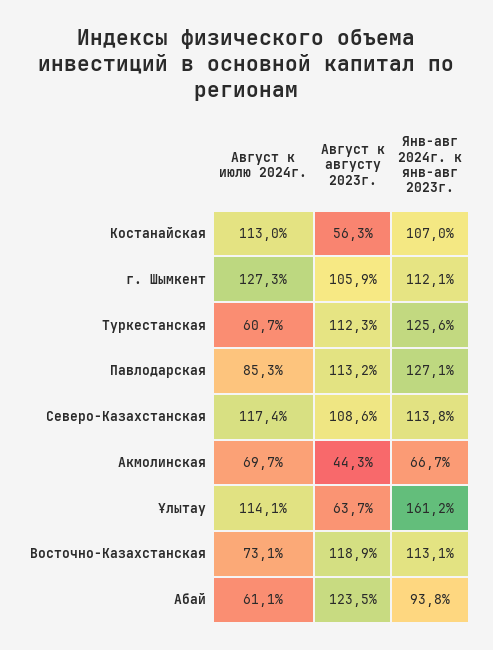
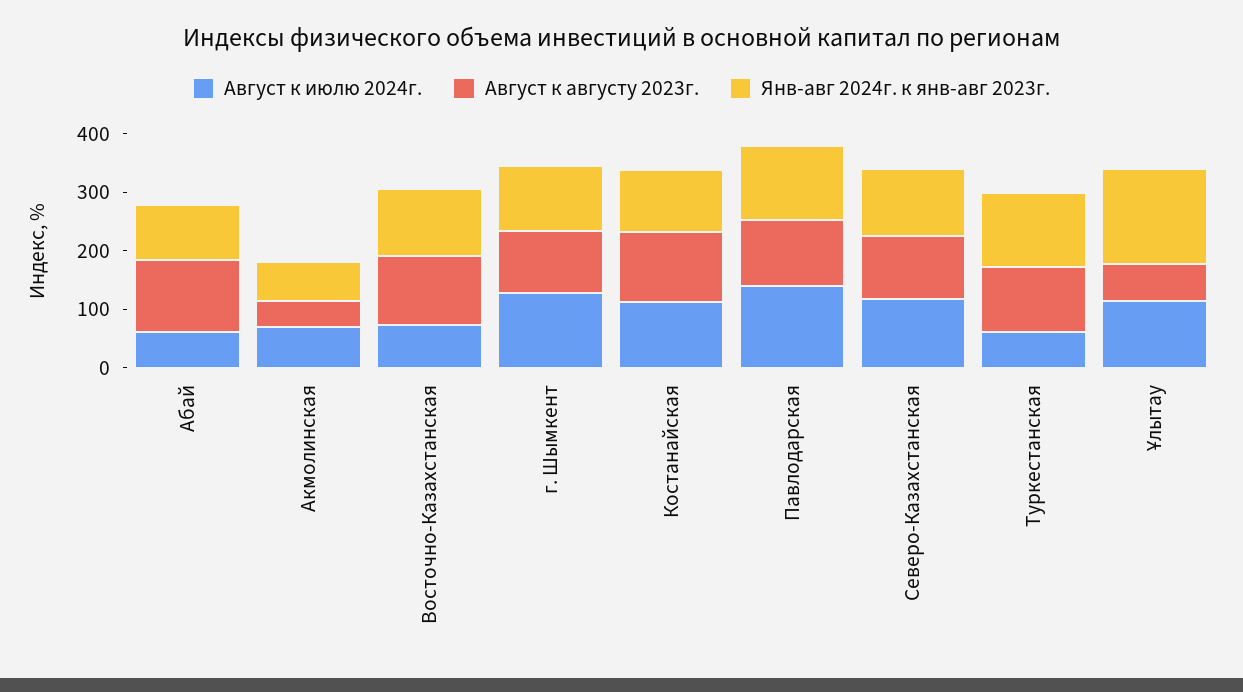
Август к августу 2023г., Костанайская: 56.3 -> 120
Август к июлю 2024г., Павлодарская: 85.3 -> 140

